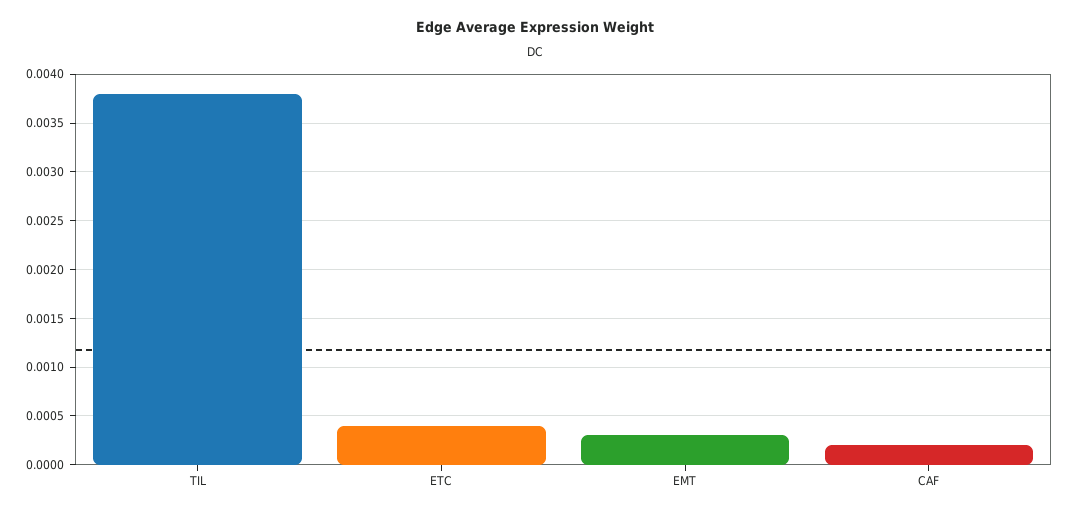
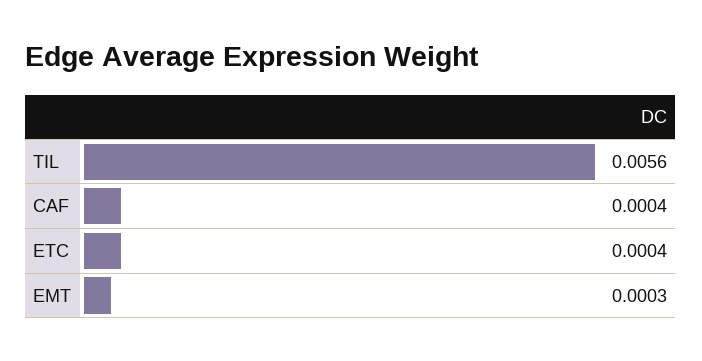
TIL: 0.0038 -> 0.0056
CAF: 0.0002 -> 0.0004

